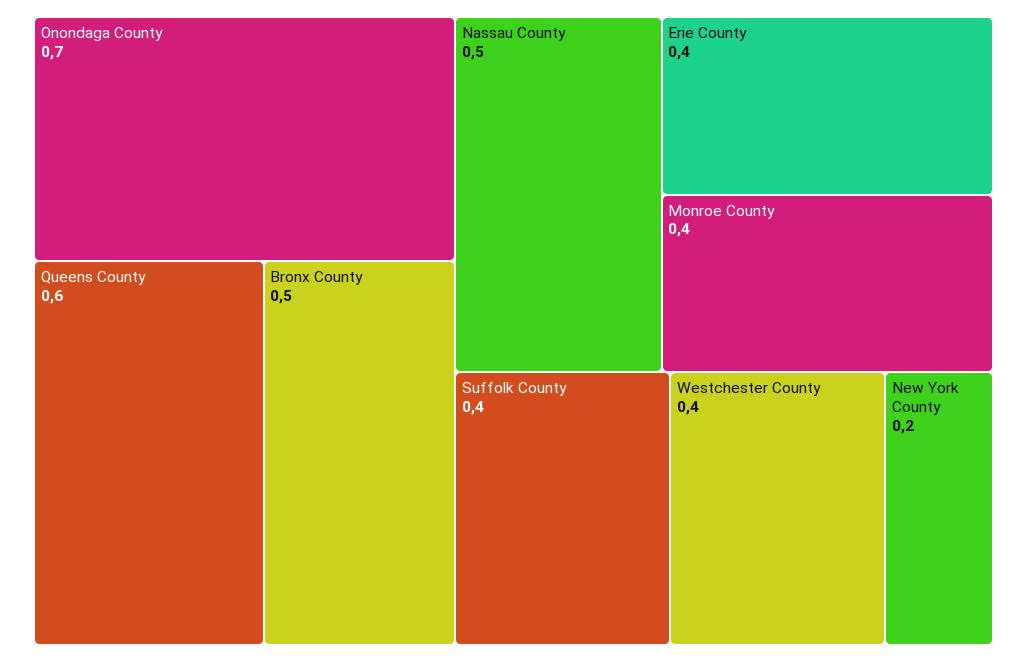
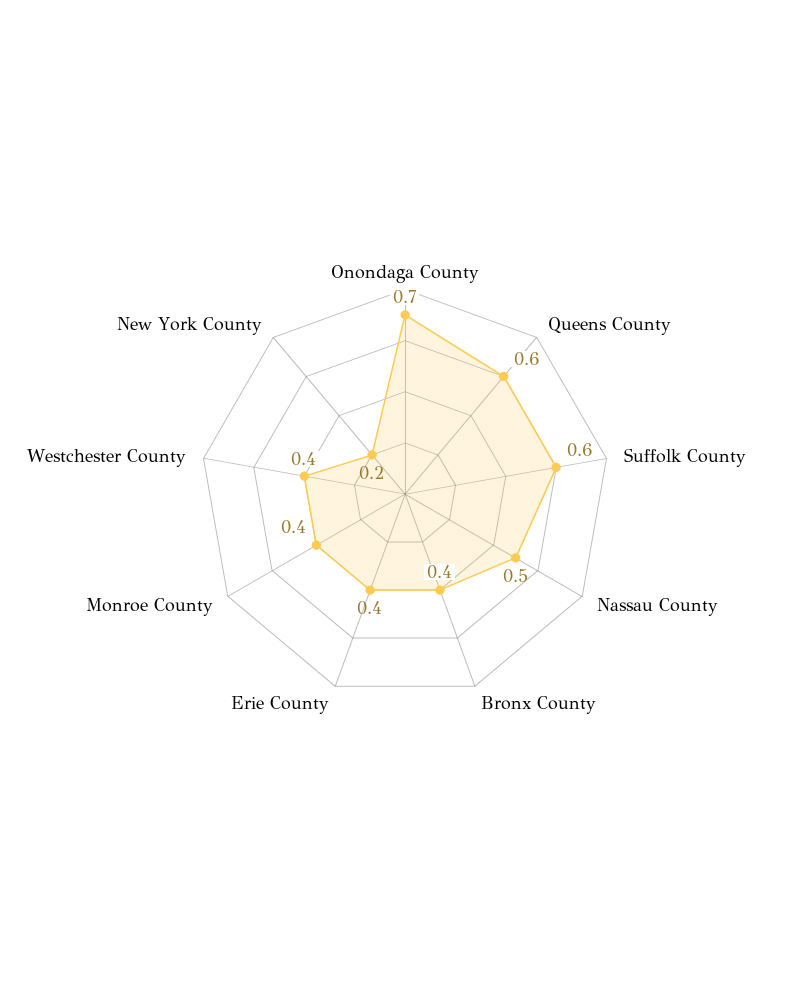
Bronx County: 0.5 -> 0.4
Suffolk County: 0.4 -> 0.6

